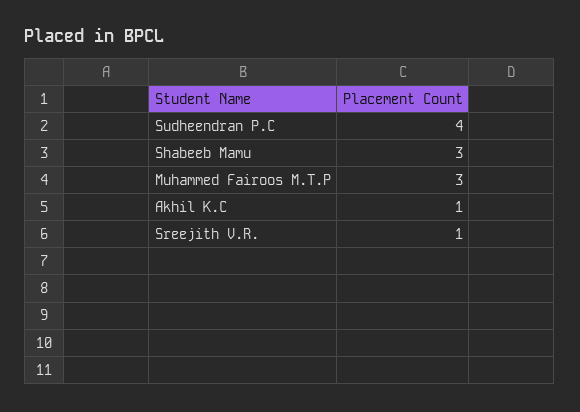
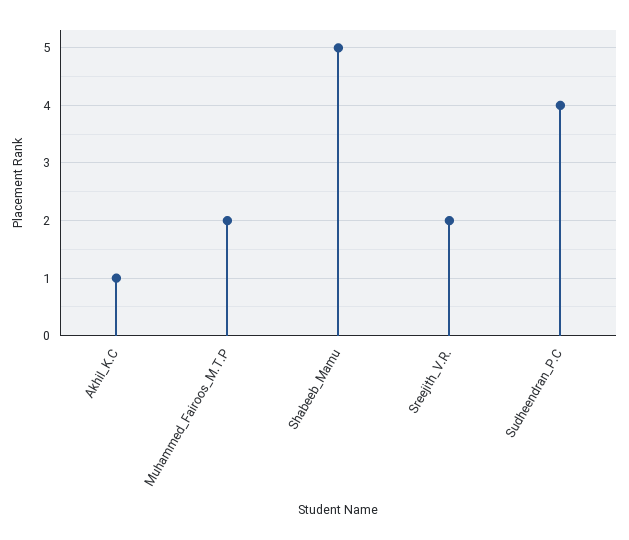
Shabeeb Mamu: 3 -> 5
Muhammed Fairoos M.T.P: 3 -> 2
Sreejith V.R.: 1 -> 2

